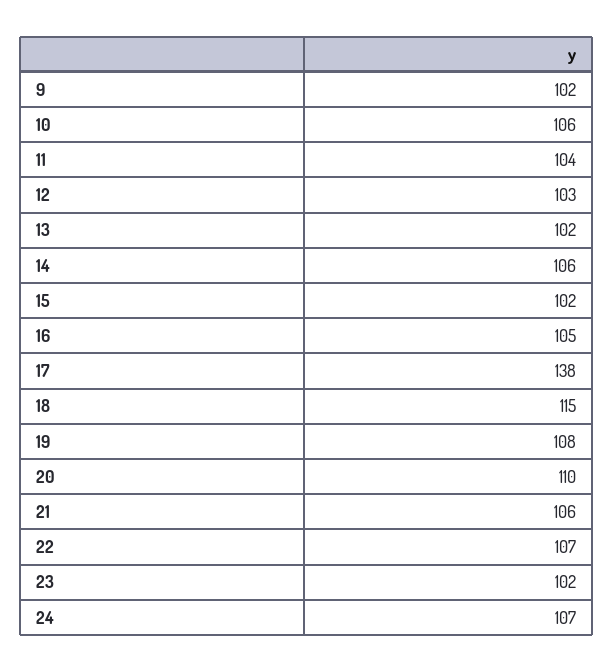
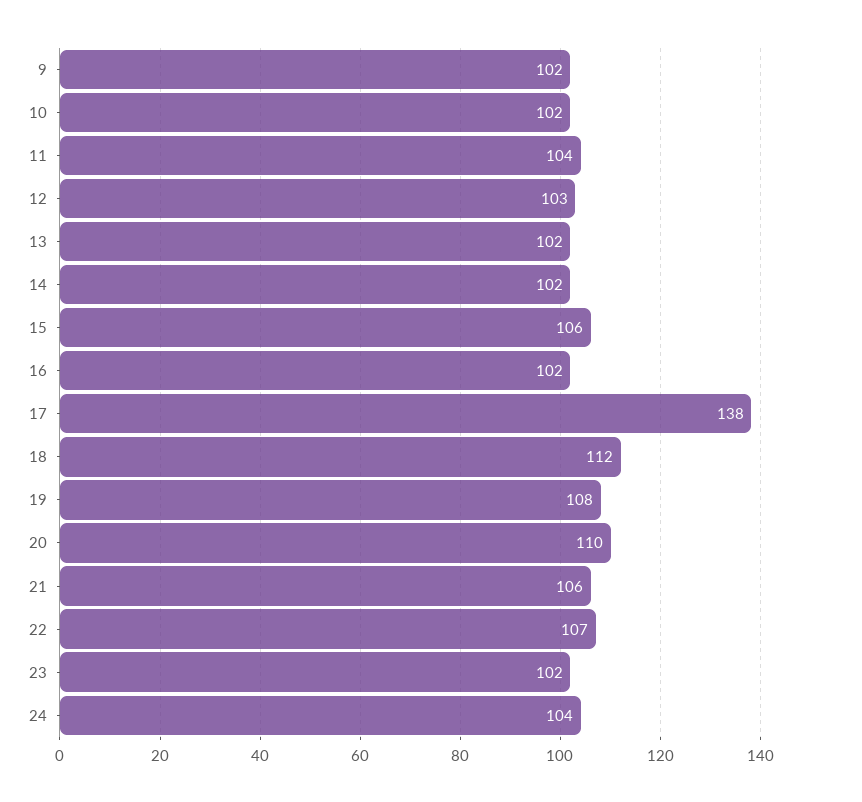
10: 106 -> 102
14: 106 -> 102
15: 102 -> 106
16: 105 -> 102
18: 115 -> 112
24: 107 -> 104

